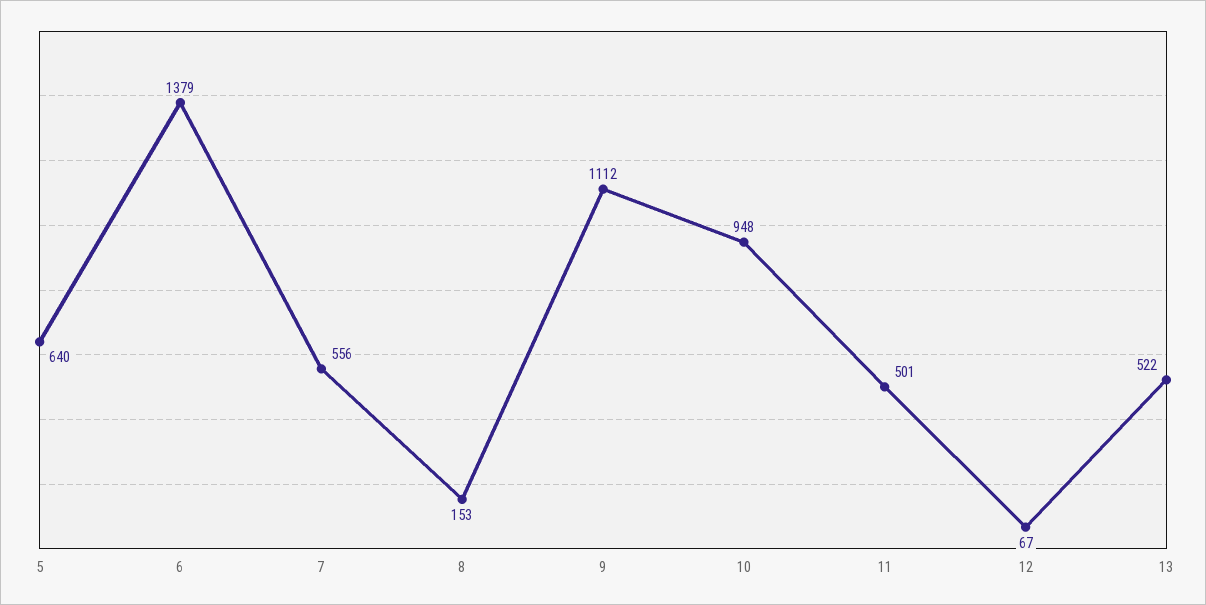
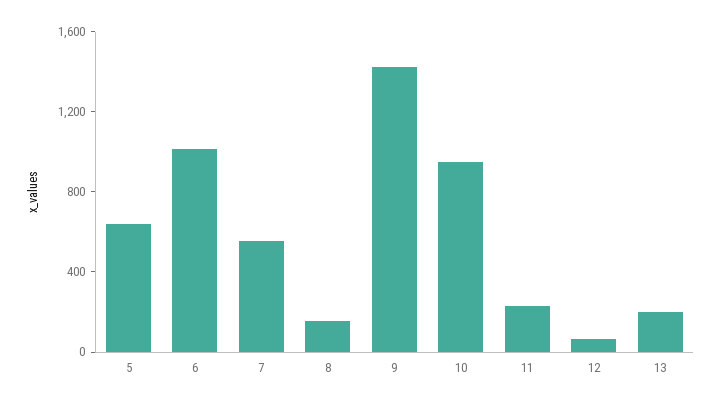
6: 1379 -> 1000
9: 1112 -> 1400
11: 501 -> 200
13: 522 -> 200

